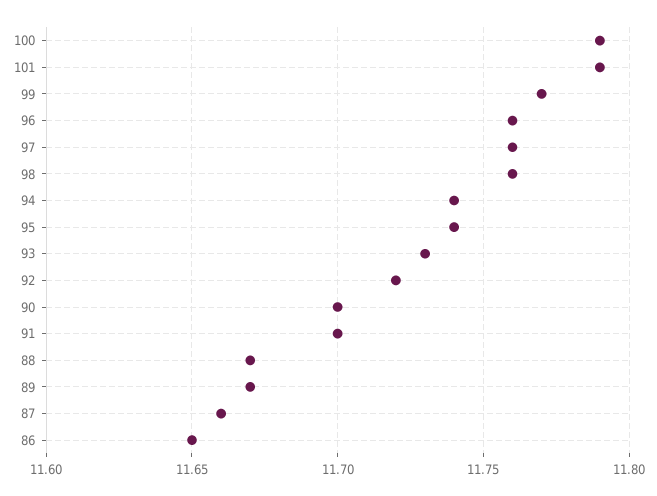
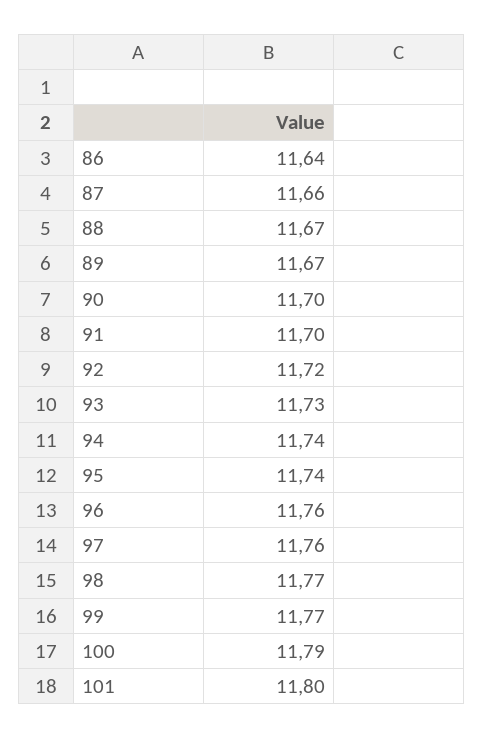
101: 11.79 -> 11.8
98: 11.76 -> 11.77
86: 11.65 -> 11.64

